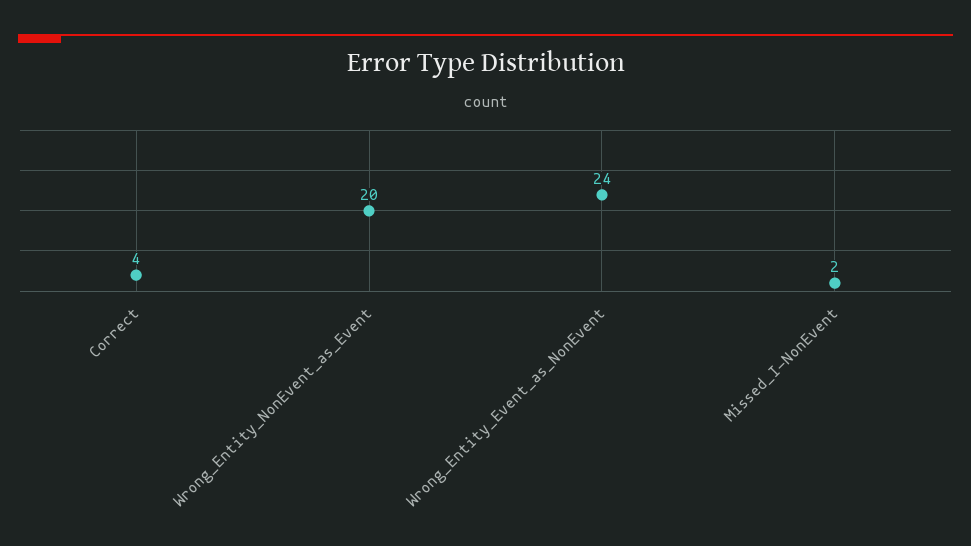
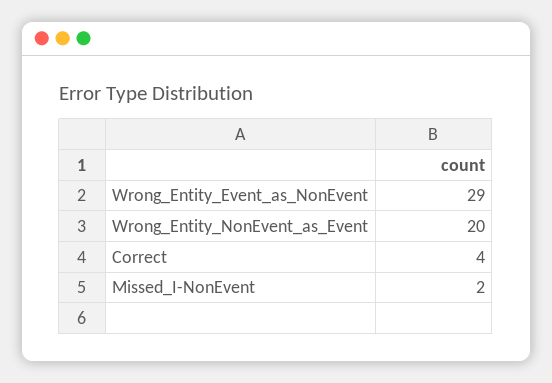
Wrong_Entity_Event_as_NonEvent: 24 -> 29

